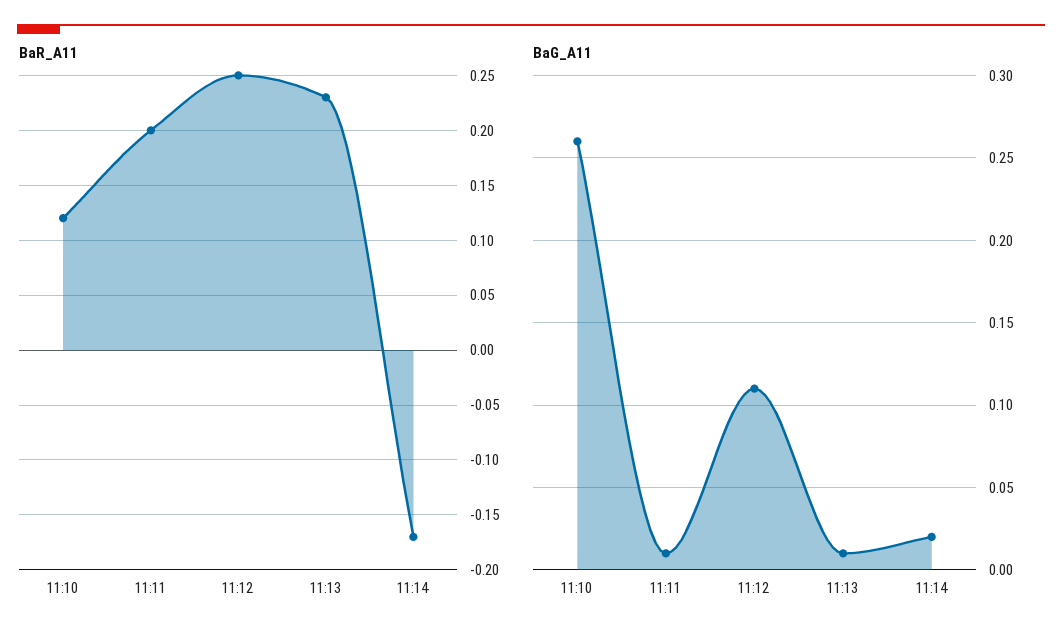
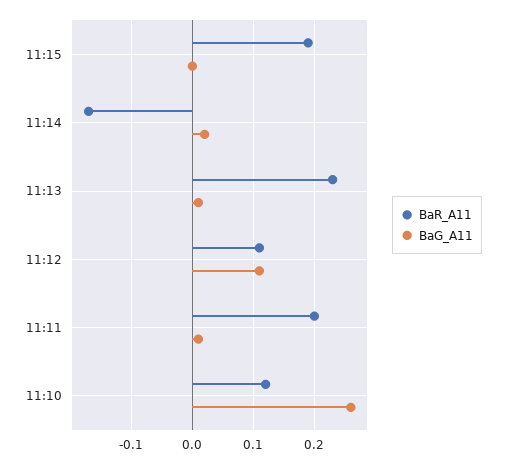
BaR_A11, 11:12: 0.25 -> 0.11
BaR_A11, 11:15: none -> 0.19
BaG_A11, 11:15: none -> 0

